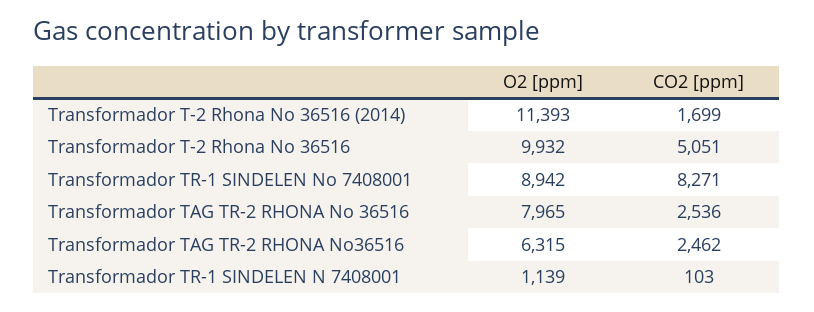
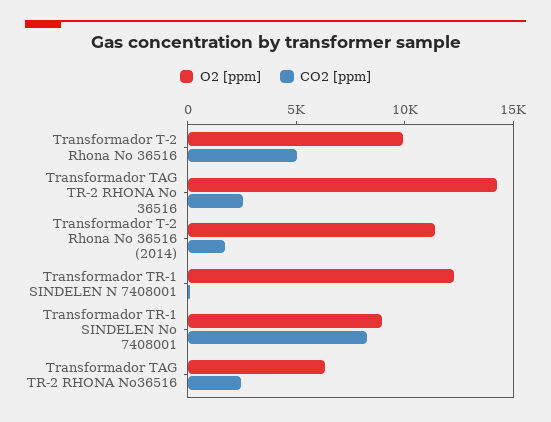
O2 [ppm], Transformador TAG TR-2 RHONA No 36516: 7965 -> 14000
O2 [ppm], Transformador TR-1 SINDELEN N 7408001: 1139 -> 12000

